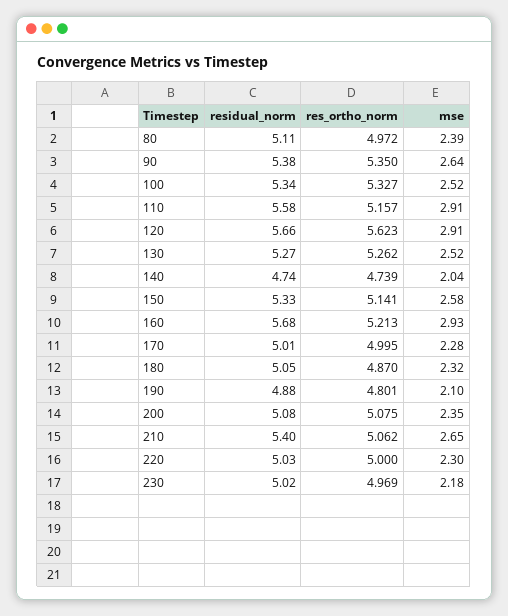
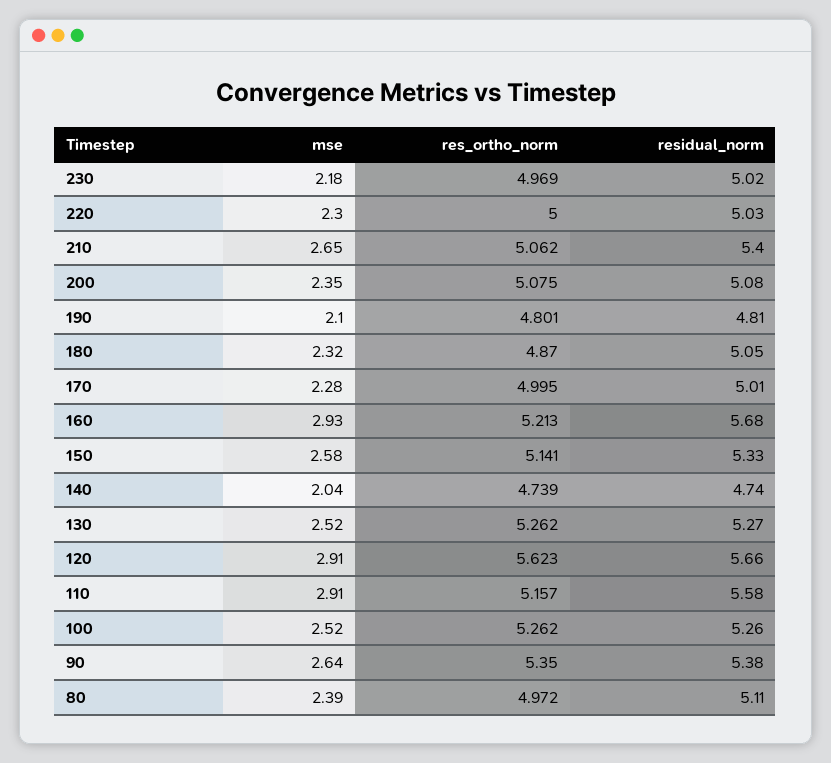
residual_norm, 100: 5.34 -> 5.26
res_ortho_norm, 100: 5.327 -> 5.262
residual_norm, 190: 4.88 -> 4.81

